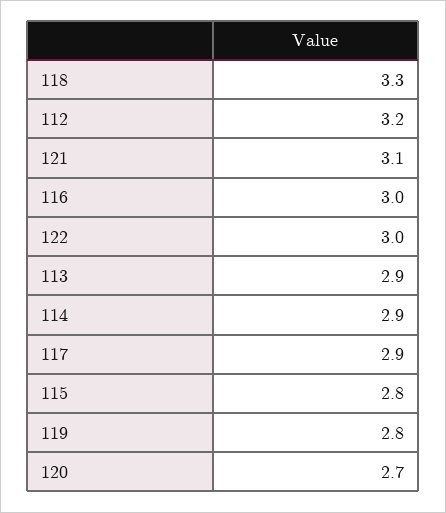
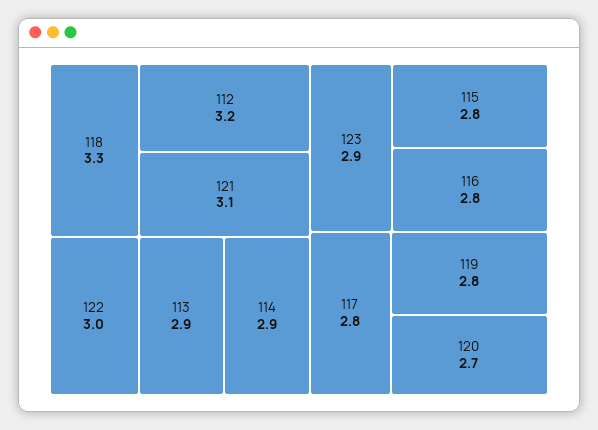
116: 3 -> 2.8
117: 2.9 -> 2.8
123: none -> 2.9

